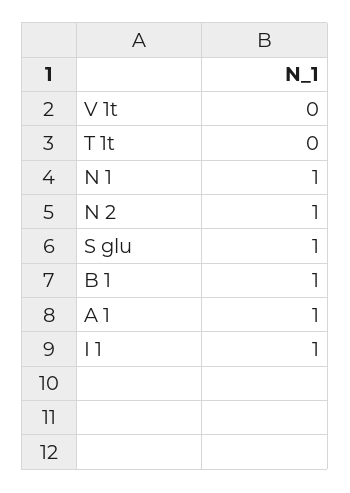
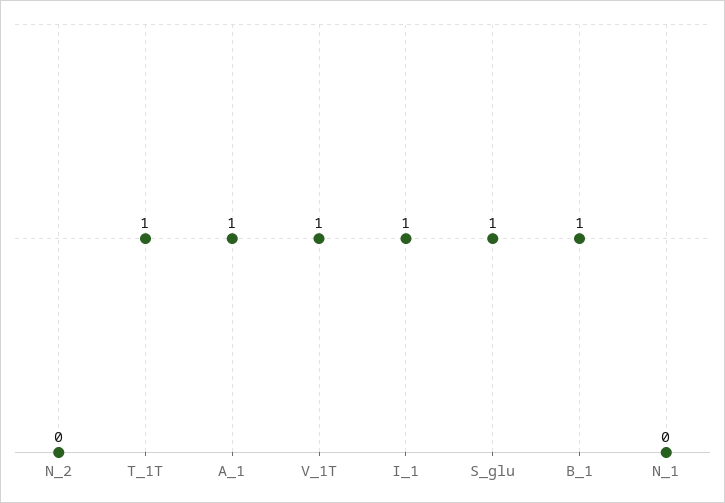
V 1t: 0 -> 1
T 1t: 0 -> 1
N 1: 1 -> 0
N 2: 1 -> 0

